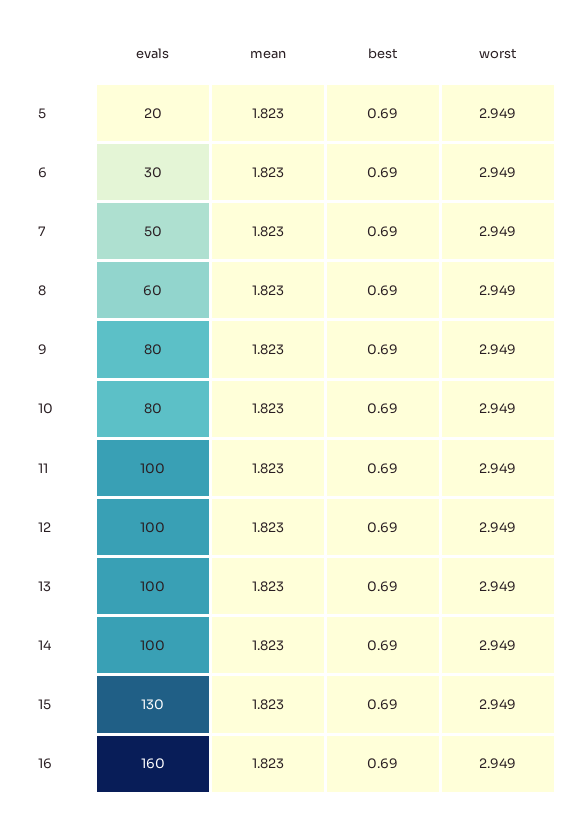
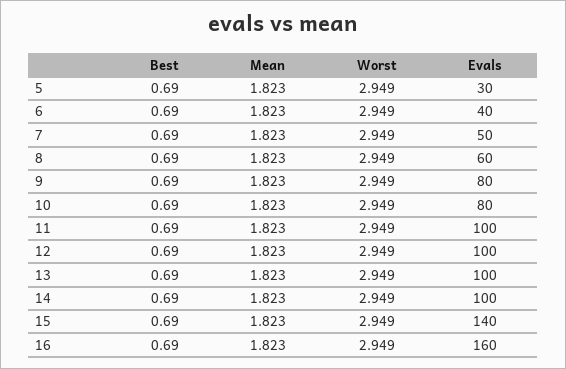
evals, 5: 20 -> 30
evals, 6: 30 -> 40
evals, 15: 130 -> 140

